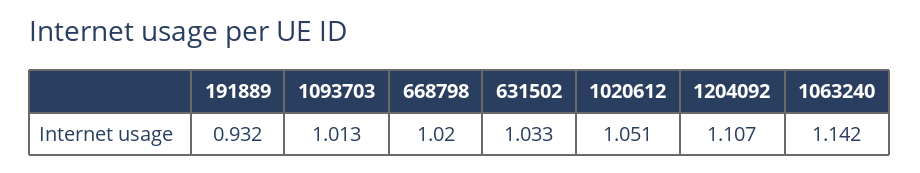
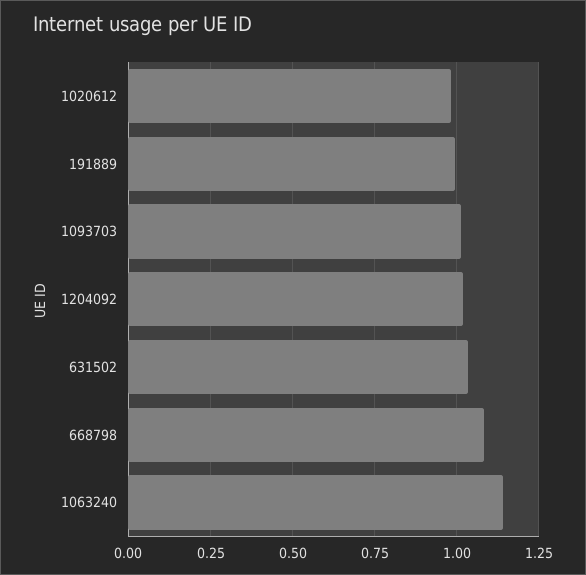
191889: 0.932 -> 1
668798: 1.02 -> 1.075
1020612: 1.051 -> 0.975
1204092: 1.107 -> 1.025

